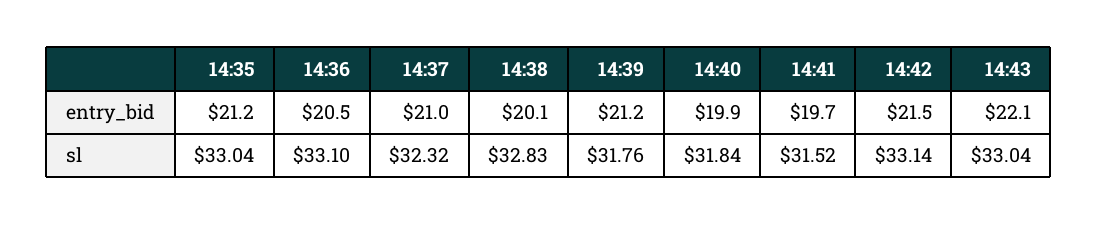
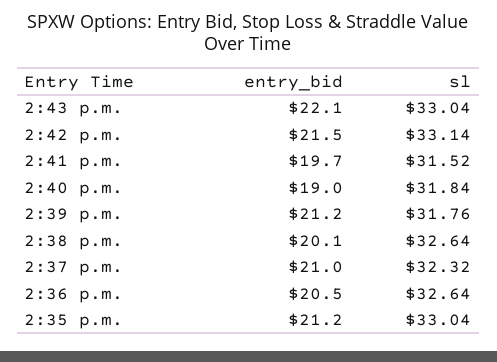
14:40, entry_bid: 19.9 -> 19
14:36, sl: 33.1 -> 32.64
14:38, sl: 32.83 -> 32.64

